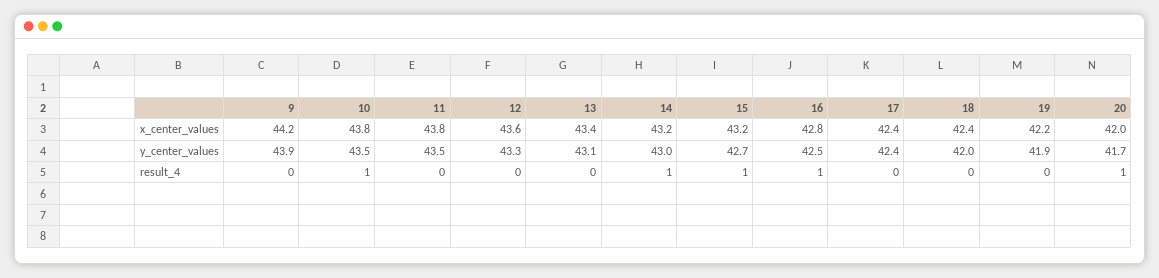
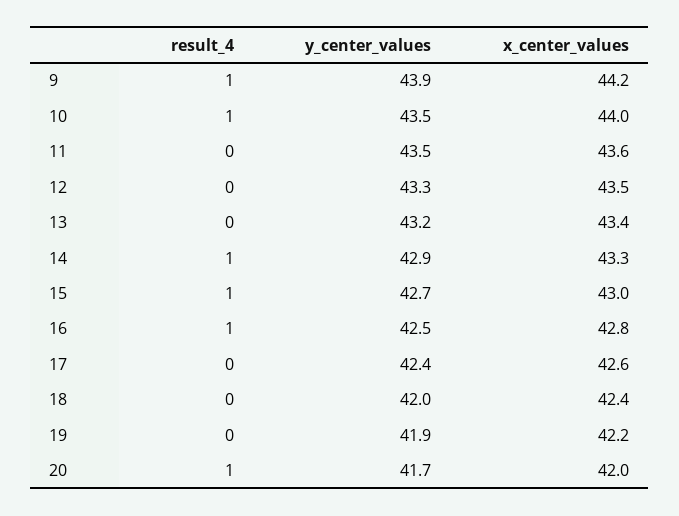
10, x_center_values: 43.8 -> 44
11, x_center_values: 43.8 -> 43.6
12, x_center_values: 43.6 -> 43.5
14, x_center_values: 43.2 -> 43.3
15, x_center_values: 43.2 -> 43
17, x_center_values: 42.4 -> 42.6
13, y_center_values: 43.1 -> 43.2
14, y_center_values: 43 -> 42.9
9, result_4: 0 -> 1

